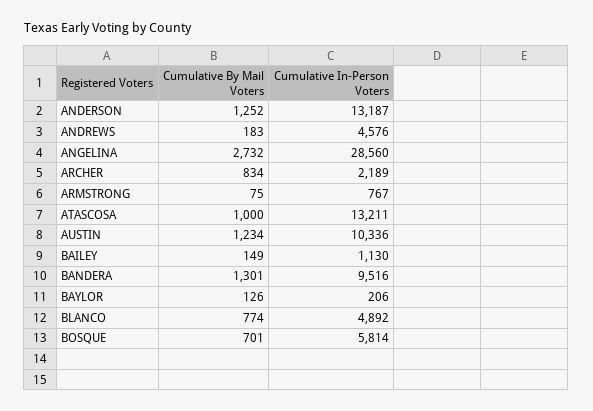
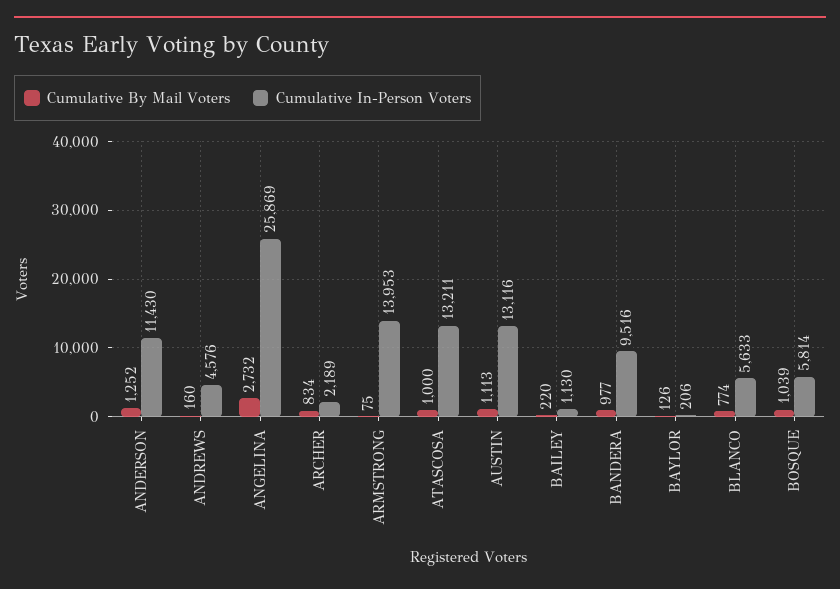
Cumulative In-Person Voters, ANDERSON: 13187 -> 11430
Cumulative By Mail Voters, ANDREWS: 183 -> 160
Cumulative In-Person Voters, ANGELINA: 28560 -> 25869
Cumulative In-Person Voters, ARMSTRONG: 767 -> 13953
Cumulative By Mail Voters, AUSTIN: 1234 -> 1113
Cumulative In-Person Voters, AUSTIN: 10336 -> 13116
Cumulative By Mail Voters, BAILEY: 149 -> 220
Cumulative By Mail Voters, BANDERA: 1301 -> 977
Cumulative In-Person Voters, BLANCO: 4892 -> 5633
Cumulative By Mail Voters, BOSQUE: 701 -> 1039

